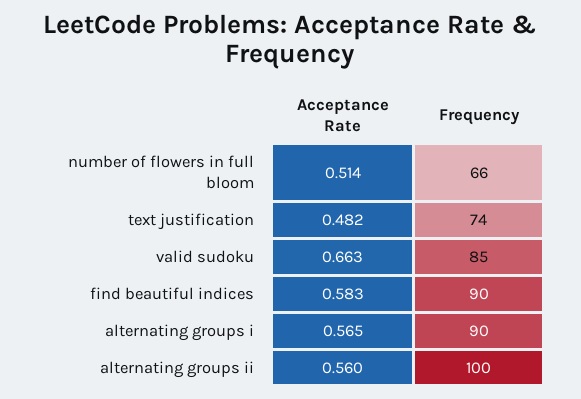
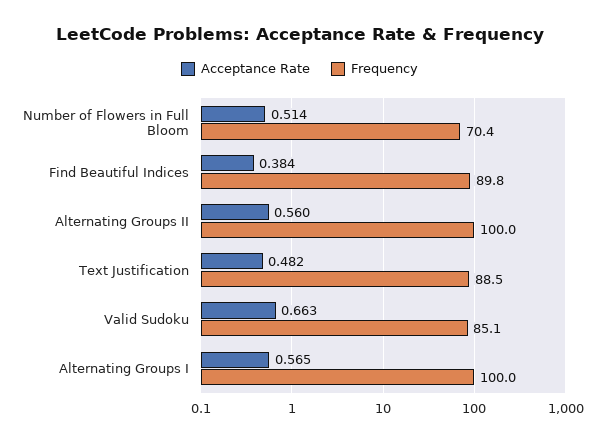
Frequency, number of flowers in full bloom: 66 -> 70.4
Frequency, text justification: 74 -> 88.5
Acceptance Rate, find beautiful indices: 0.583 -> 0.384
Frequency, alternating groups i: 90 -> 100

